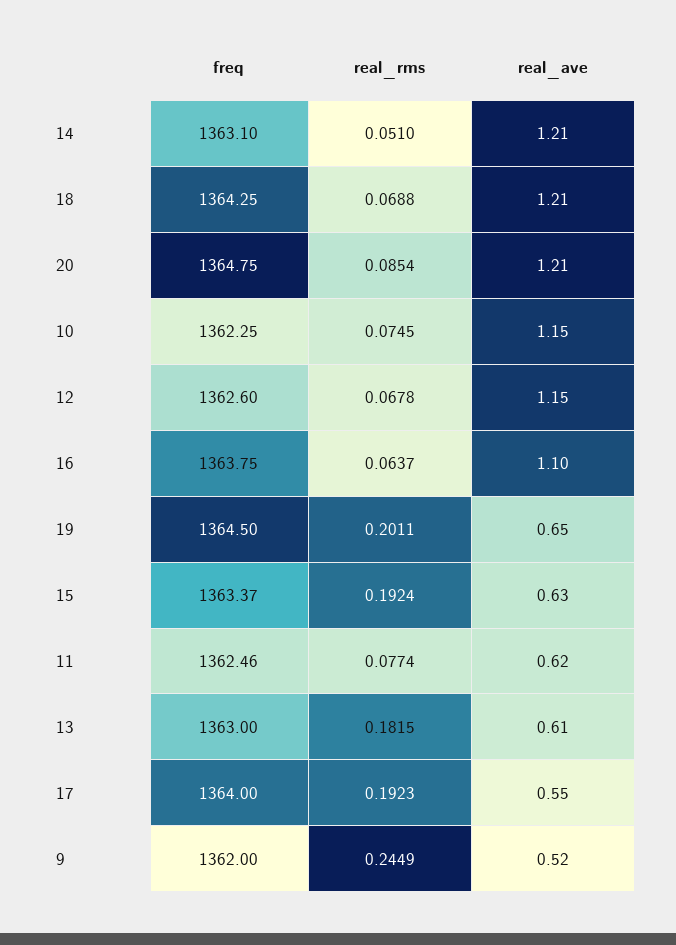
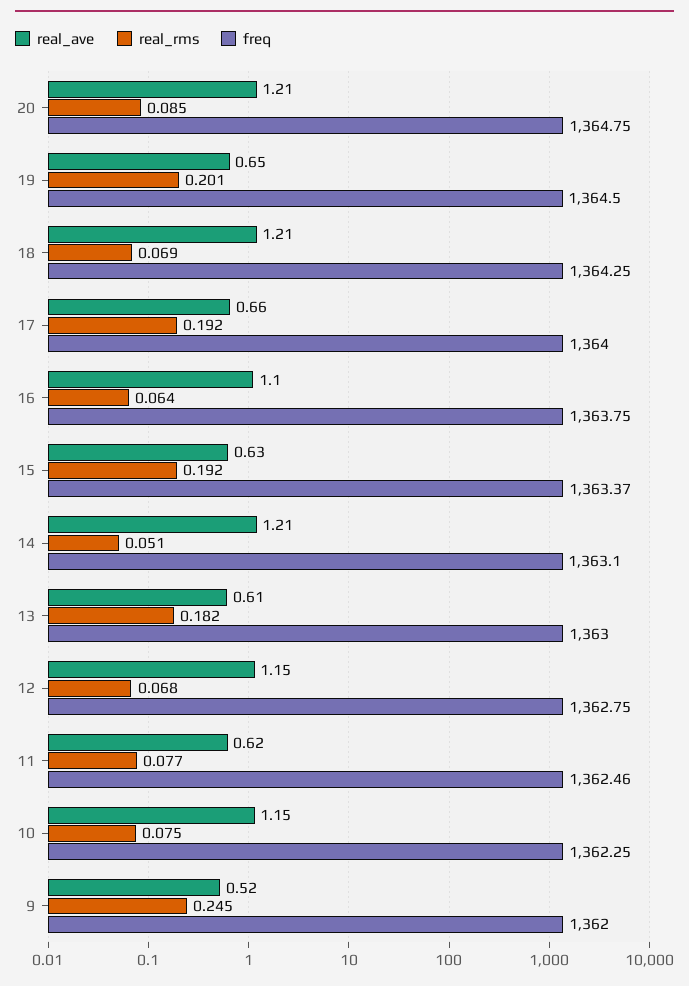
freq, 12: 1362.6 -> 1362.75
real_ave, 17: 0.55 -> 0.66

